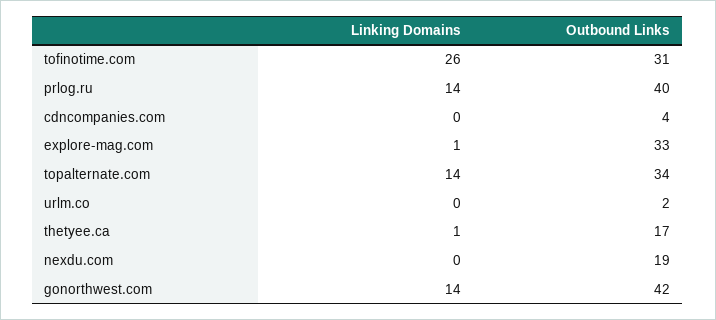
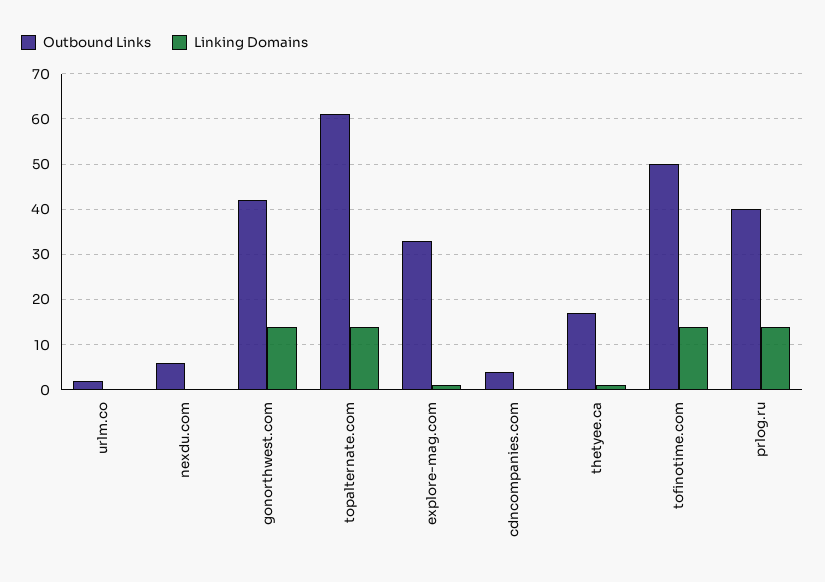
Linking Domains, tofinotime.com: 26 -> 15
Outbound Links, tofinotime.com: 31 -> 50
Outbound Links, topalternate.com: 34 -> 60
Outbound Links, nexdu.com: 19 -> 5

